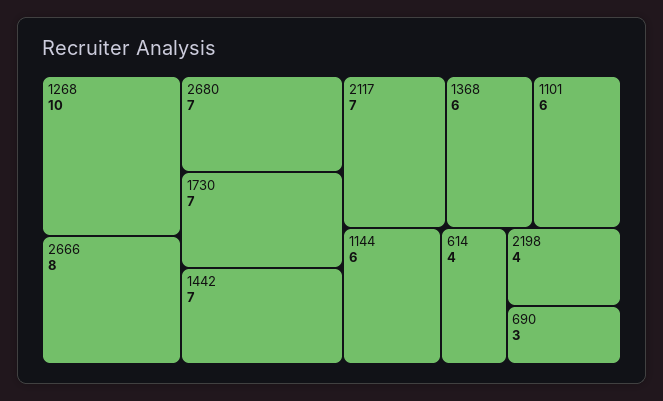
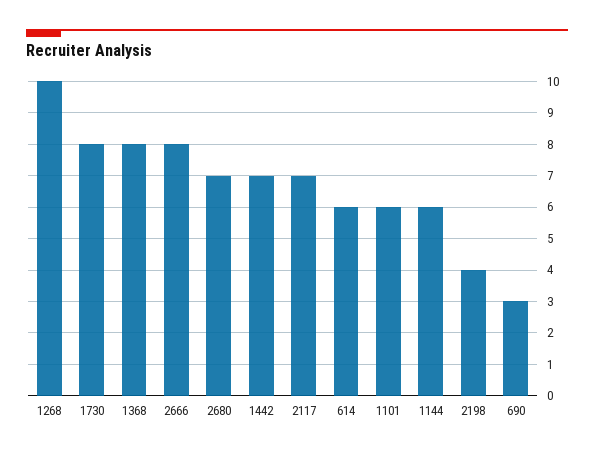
1730: 7 -> 8
1368: 6 -> 8
614: 4 -> 6

